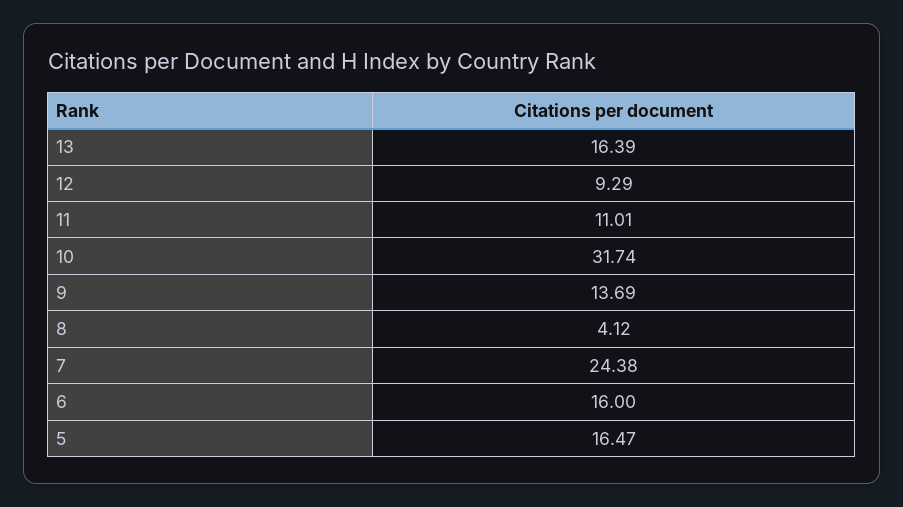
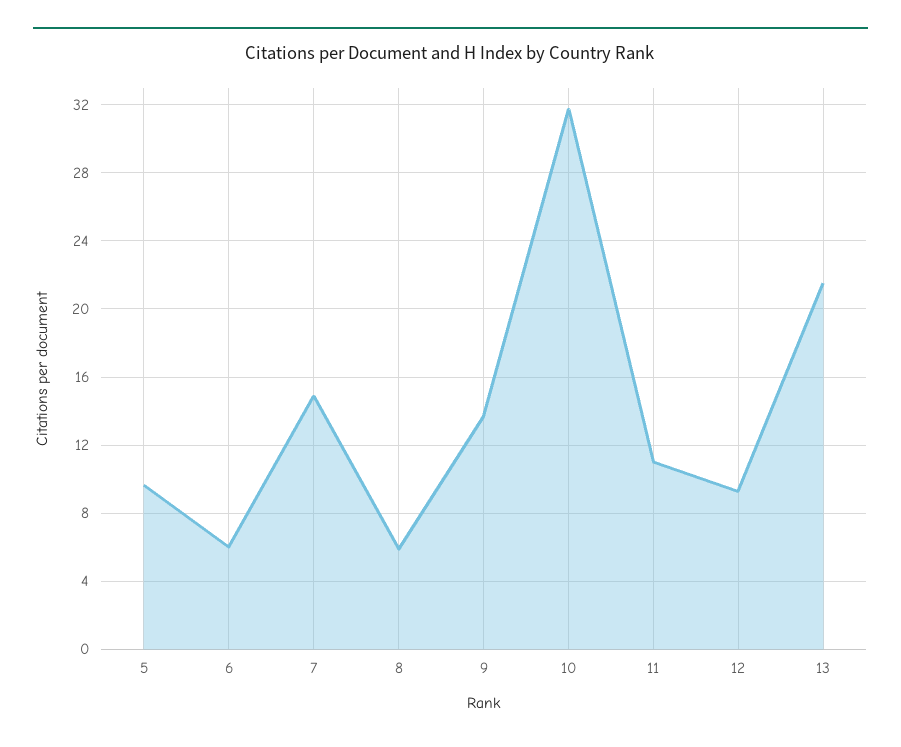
13: 16.39 -> 21.5
8: 4.12 -> 6
7: 24.38 -> 15
6: 16 -> 6
5: 16.47 -> 9.5

